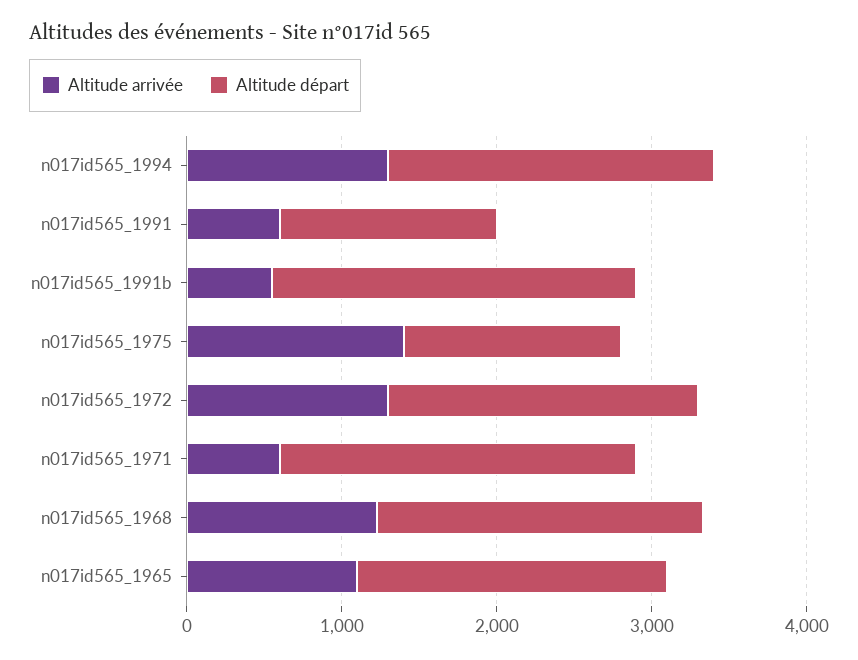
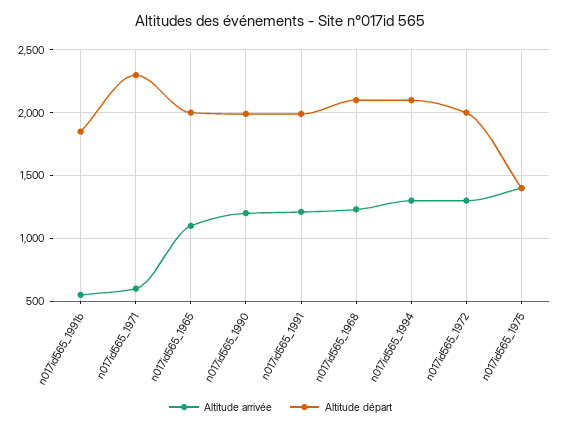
Altitude arrivée, n017id565_1991: 600 -> 1200
Altitude départ, n017id565_1991: 1400 -> 2000
Altitude départ, n017id565_1991b: 2400 -> 1850
Altitude arrivée, n017id565_1990: none -> 1200
Altitude départ, n017id565_1990: none -> 2000

